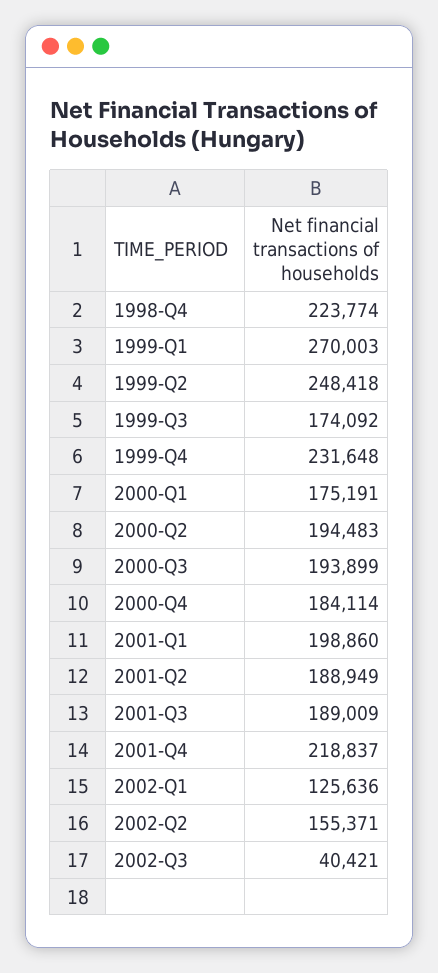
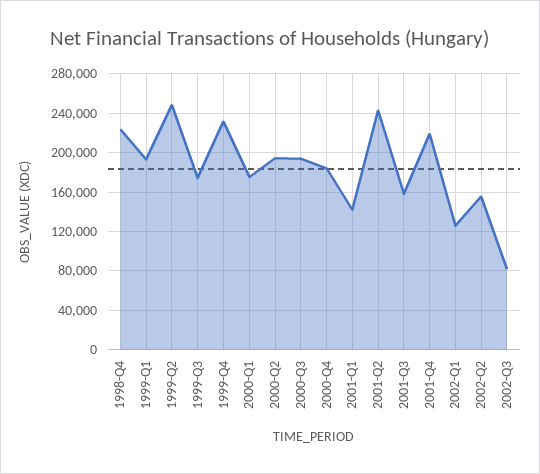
1999-Q1: 270003 -> 190000
2001-Q1: 198860 -> 140000
2001-Q2: 188949 -> 240000
2001-Q3: 189009 -> 160000
2002-Q3: 40421 -> 80000

